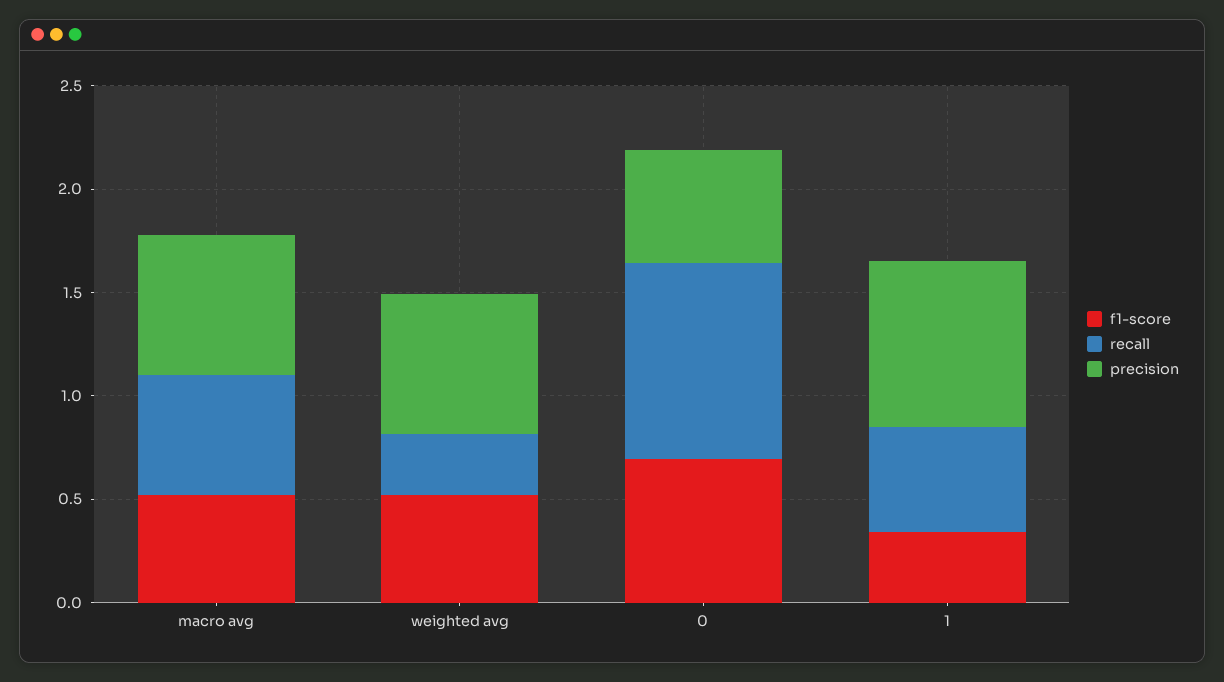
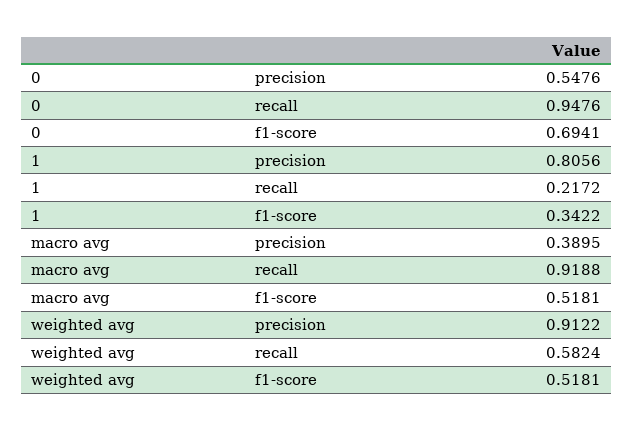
recall, macro avg: 0.6 -> 0.9188
precision, macro avg: 0.7 -> 0.3895
recall, weighted avg: 0.3 -> 0.5824
precision, weighted avg: 0.7 -> 0.9122
recall, 1: 0.5 -> 0.2172

